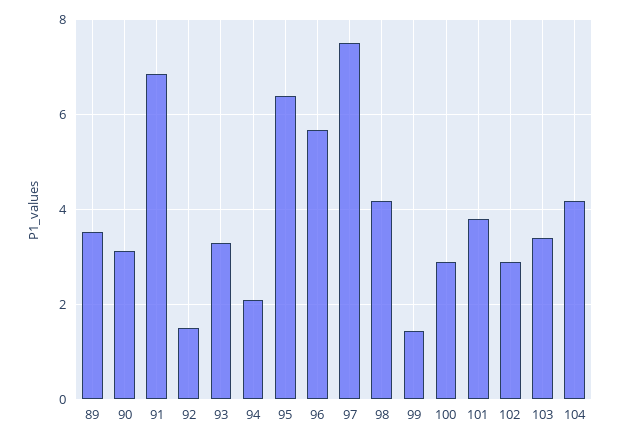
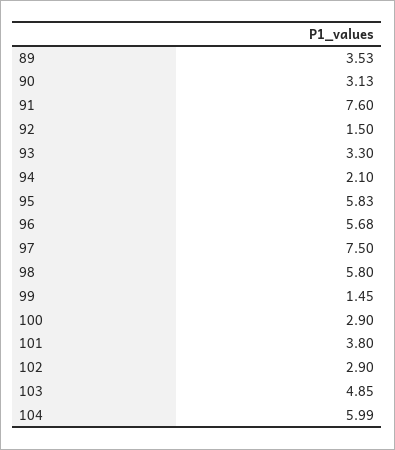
91: 6.8 -> 7.6
95: 6.4 -> 5.83
98: 4.2 -> 5.8
103: 3.4 -> 4.85
104: 4.2 -> 5.99

